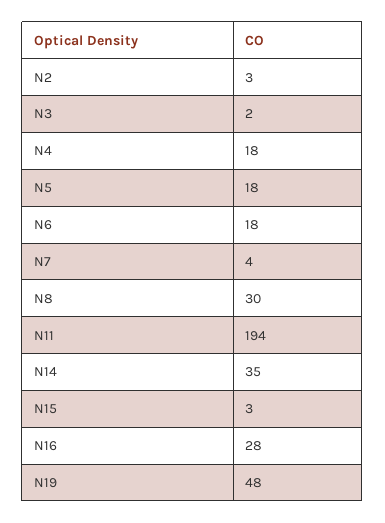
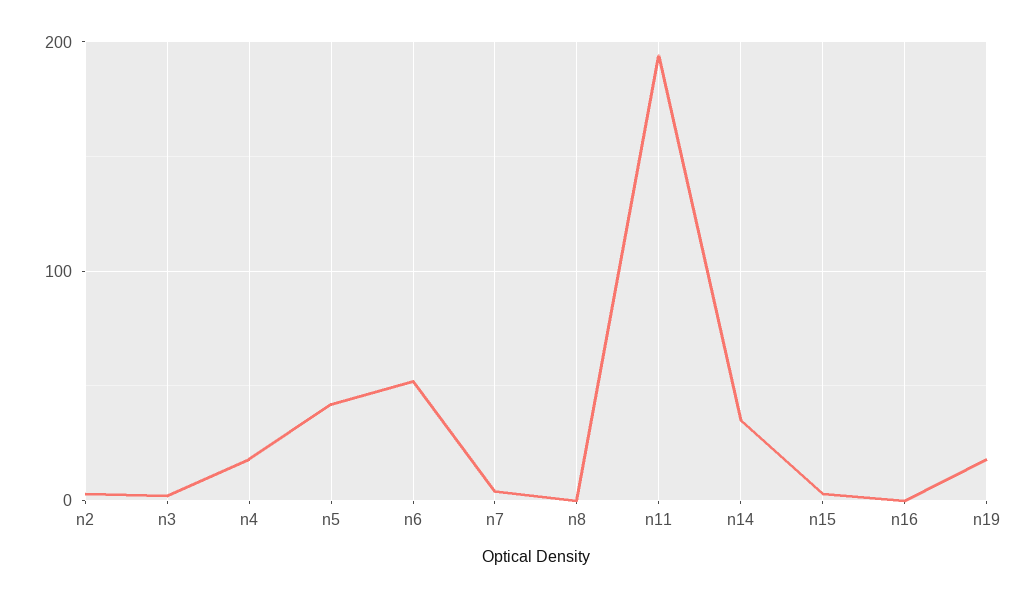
N5: 18 -> 40
N6: 18 -> 50
N8: 30 -> 0
N16: 28 -> 0
N19: 48 -> 20

